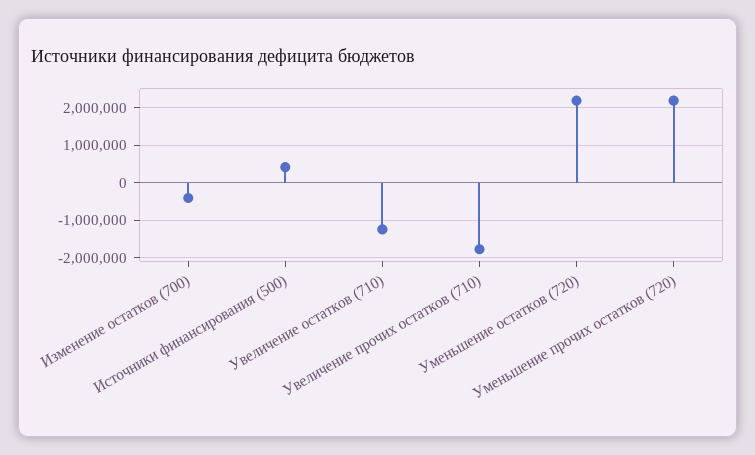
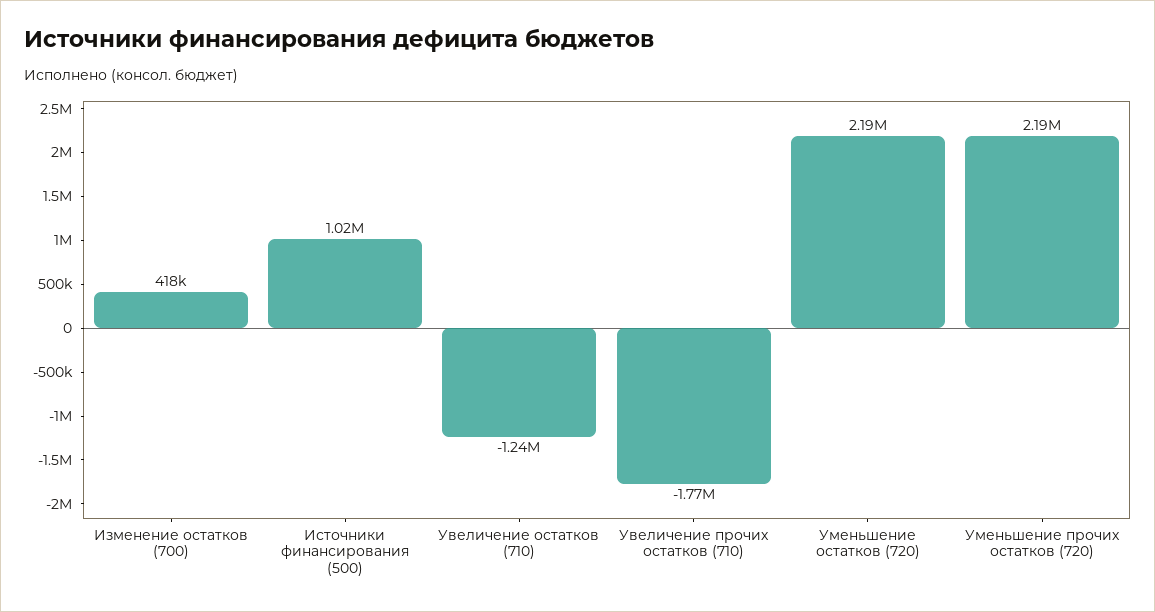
Изменение остатков (700): -400000 -> 418000
Источники финансирования (500): 400000 -> 1020000

